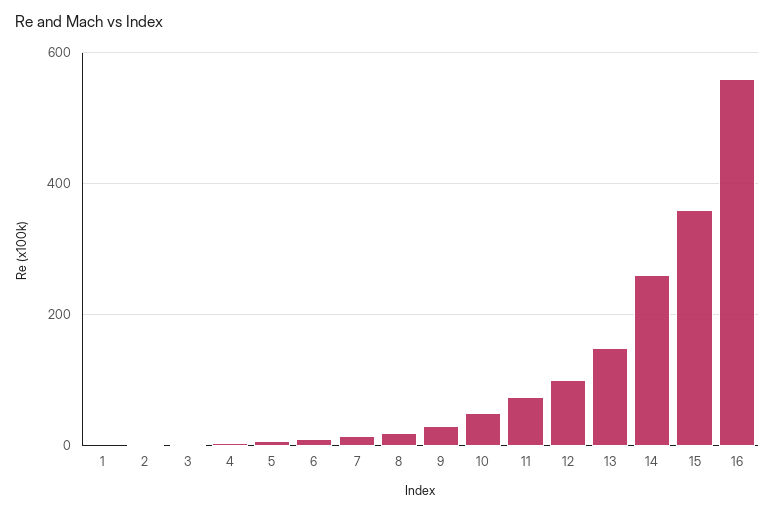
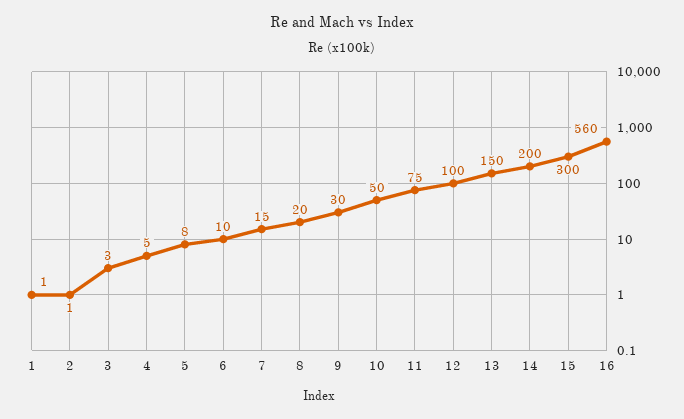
14: 260 -> 200
15: 360 -> 300

